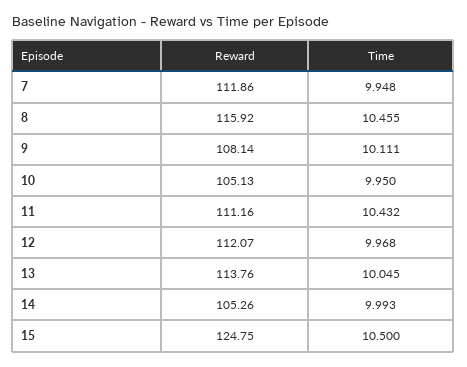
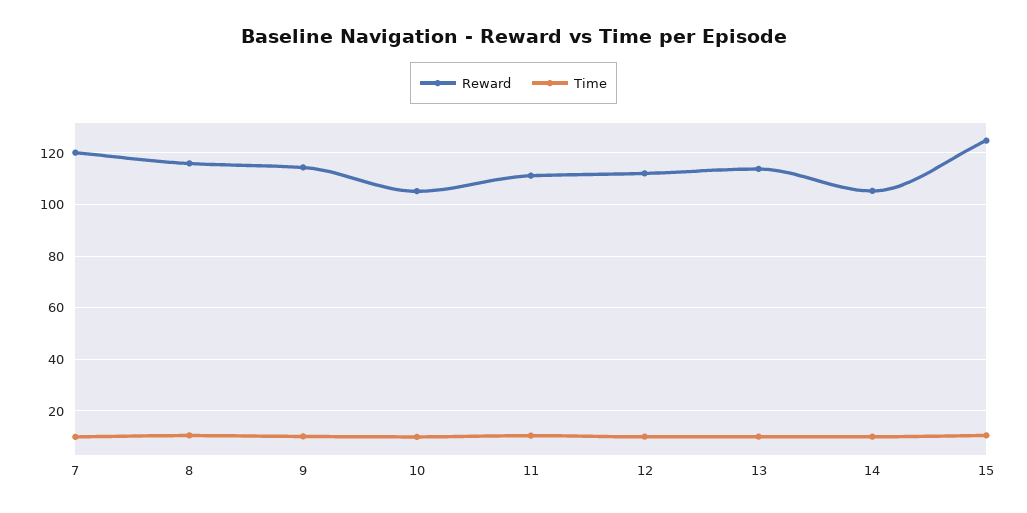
Reward, 7: 111.86 -> 120
Reward, 9: 108.14 -> 115

